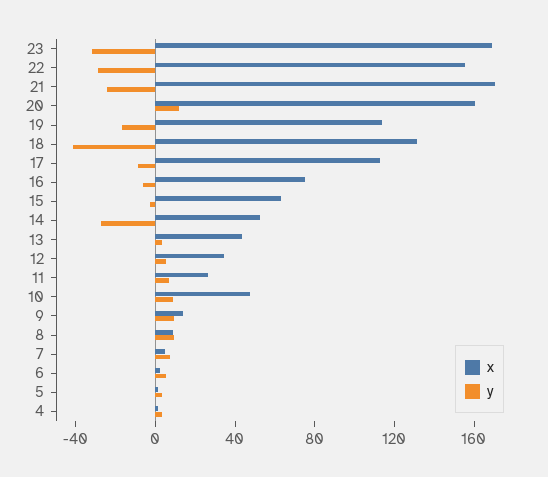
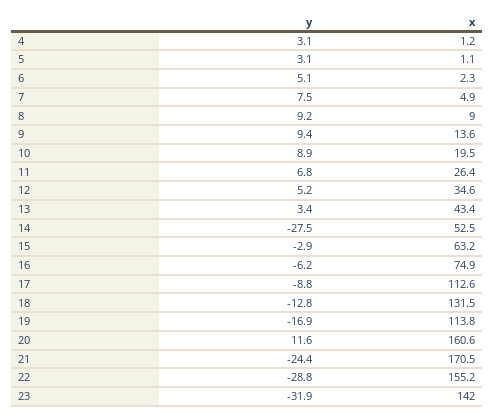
x, 23: 170 -> 142
y, 18: -40 -> -12.8
x, 10: 50 -> 19.5

